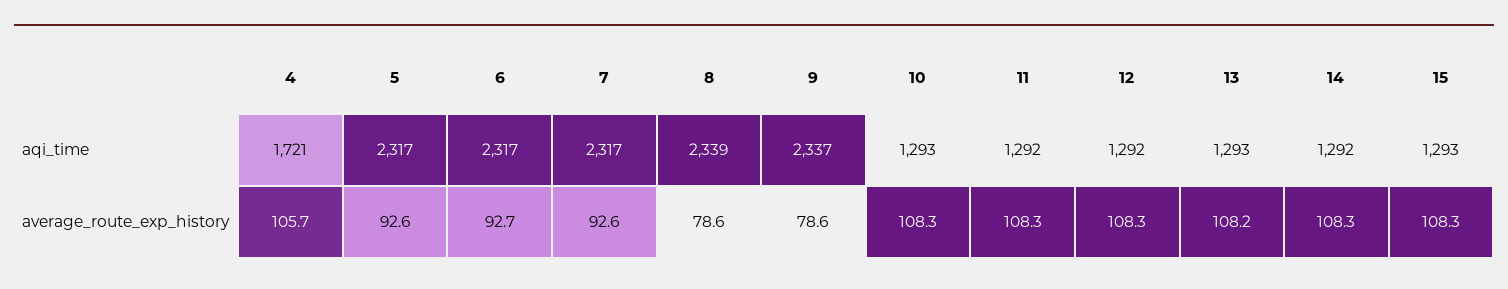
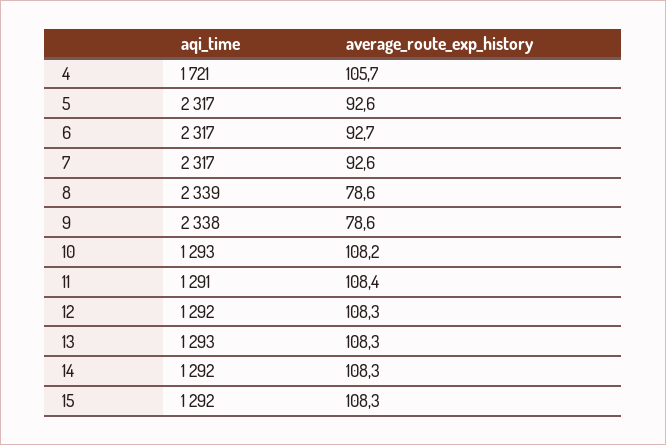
9, aqi_time: 2337 -> 2338
11, aqi_time: 1292 -> 1291
15, aqi_time: 1293 -> 1292
10, average_route_exp_history: 108.3 -> 108.2
11, average_route_exp_history: 108.3 -> 108.4
13, average_route_exp_history: 108.2 -> 108.3

